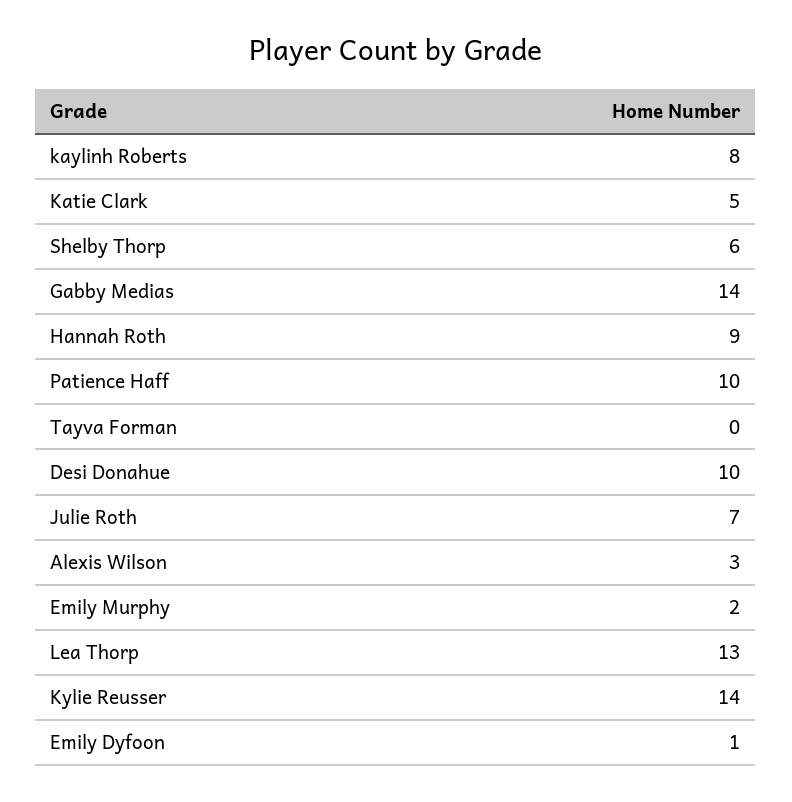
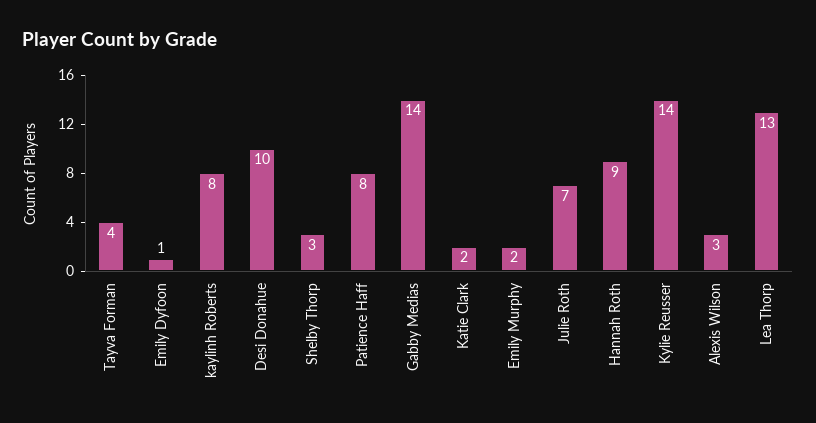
Katie Clark: 5 -> 2
Shelby Thorp: 6 -> 3
Patience Haff: 10 -> 8
Tayva Forman: 0 -> 4

